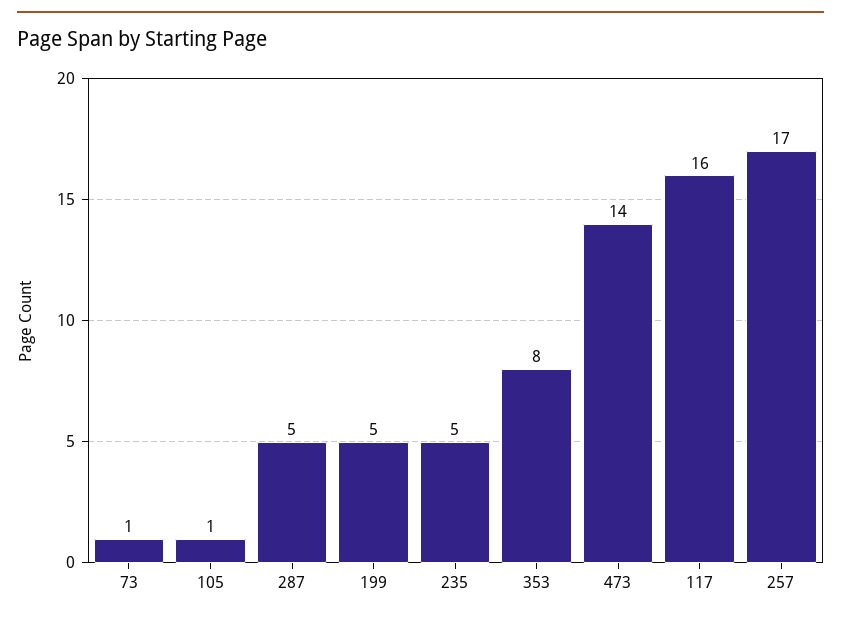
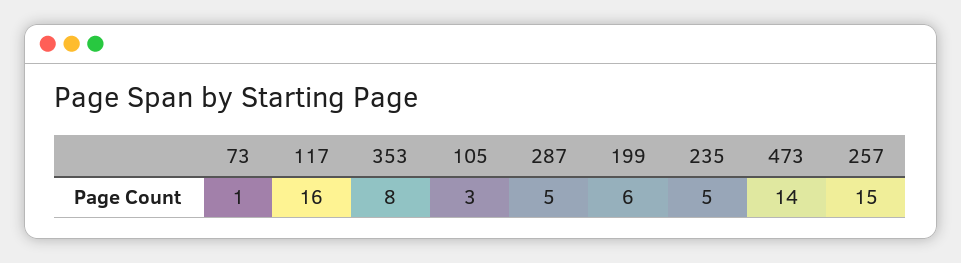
105: 1 -> 3
199: 5 -> 6
257: 17 -> 15

